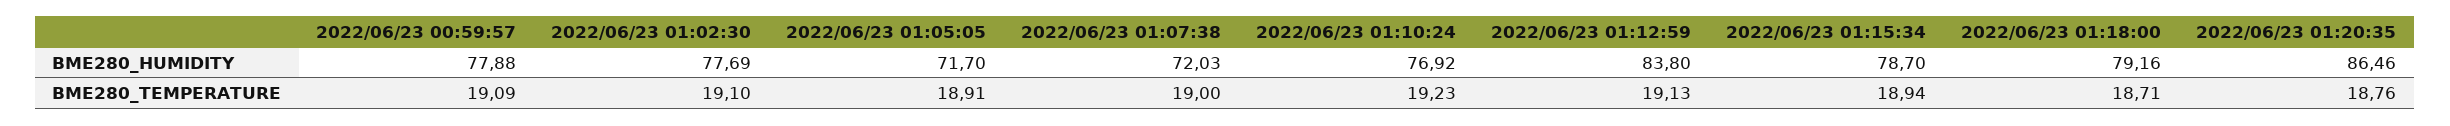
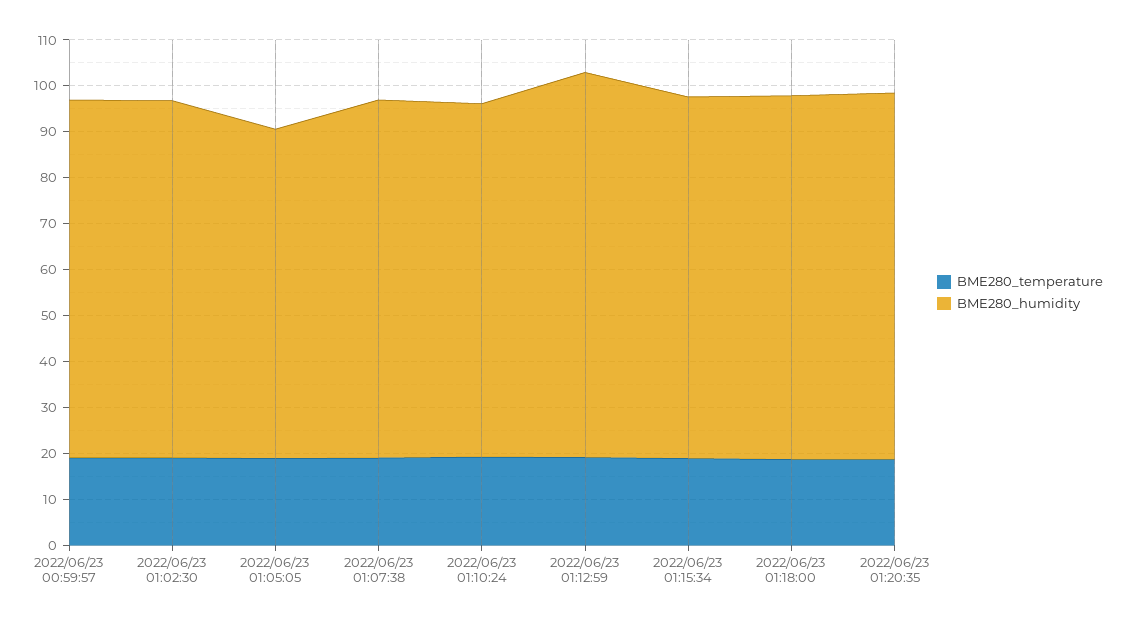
BME280_HUMIDITY, 2022/06/23 01:07:38: 72.03 -> 78
BME280_HUMIDITY, 2022/06/23 01:20:35: 86.46 -> 80

